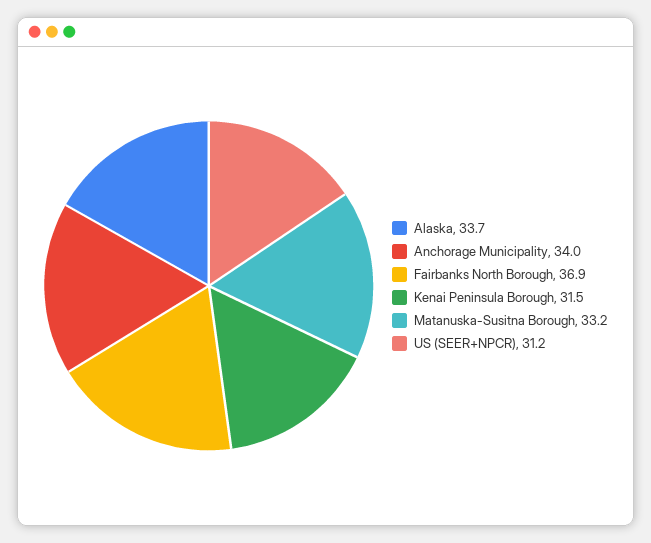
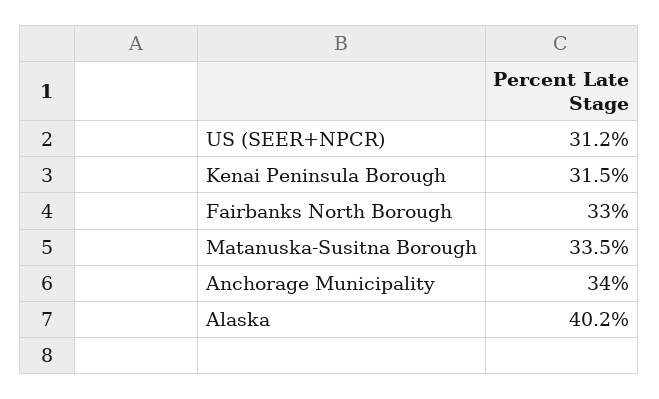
Alaska: 33.7 -> 40.2
Fairbanks North Borough: 36.9 -> 33
Matanuska-Susitna Borough: 33.2 -> 33.5

